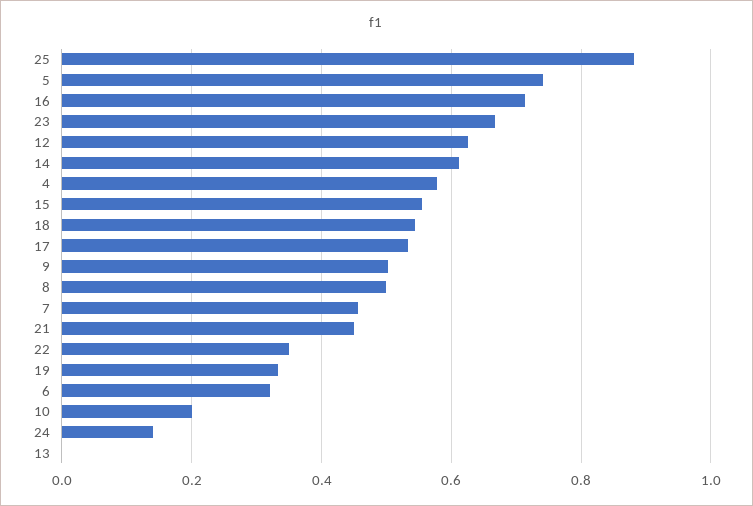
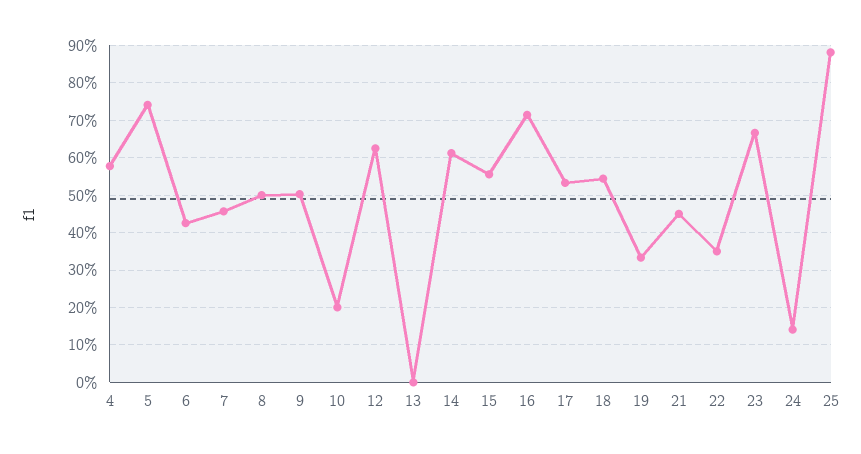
6: 0.32 -> 0.42

